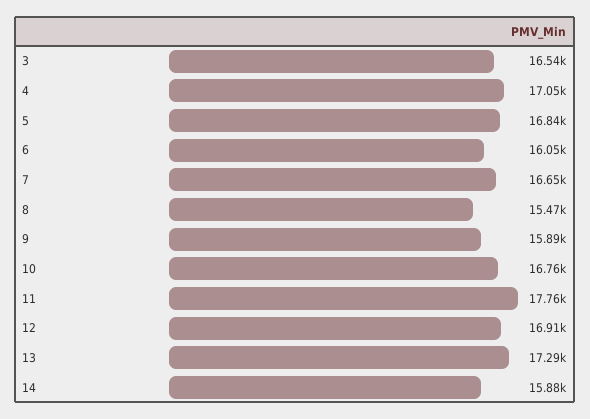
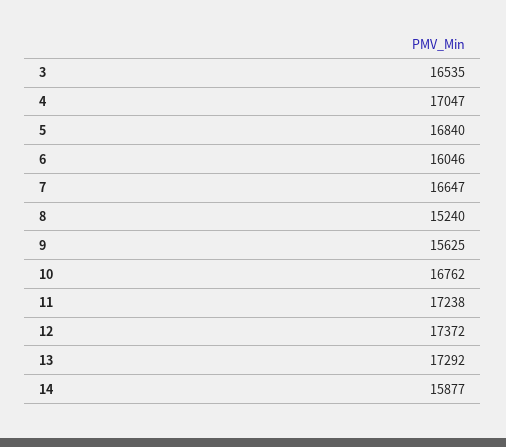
8: 15470 -> 15240
9: 15890 -> 15625
11: 17760 -> 17238
12: 16910 -> 17372

